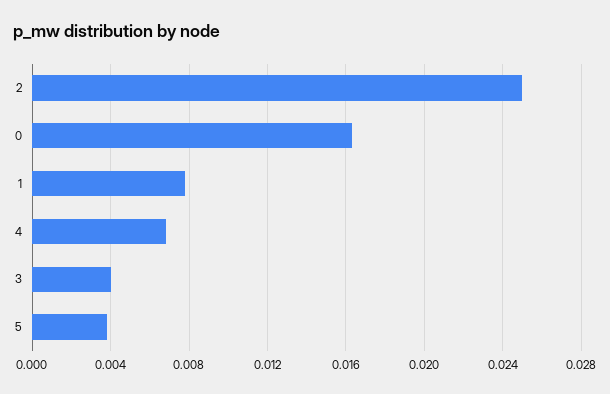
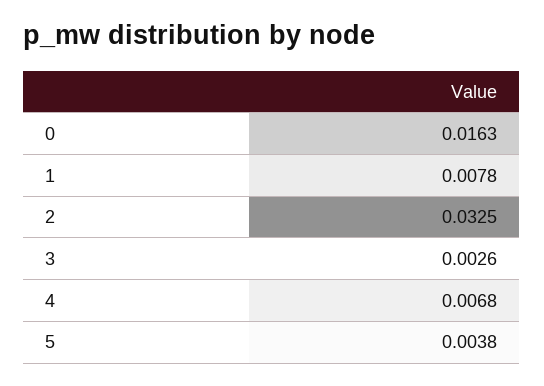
2: 0.025 -> 0.0325
3: 0.004 -> 0.0026

